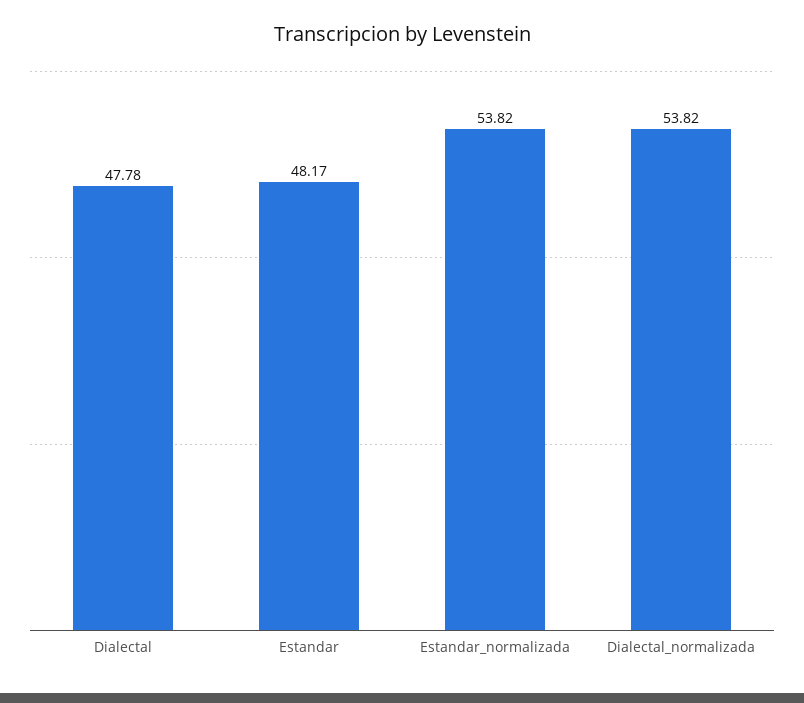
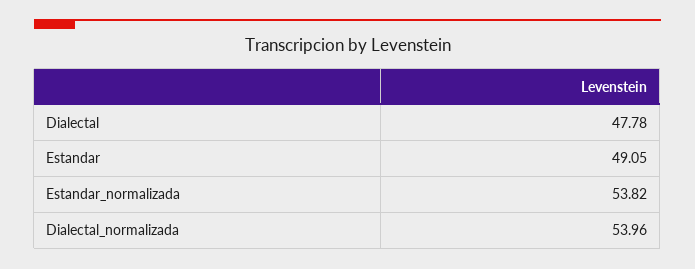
Estandar: 48.17 -> 49.05
Dialectal_normalizada: 53.82 -> 53.96

